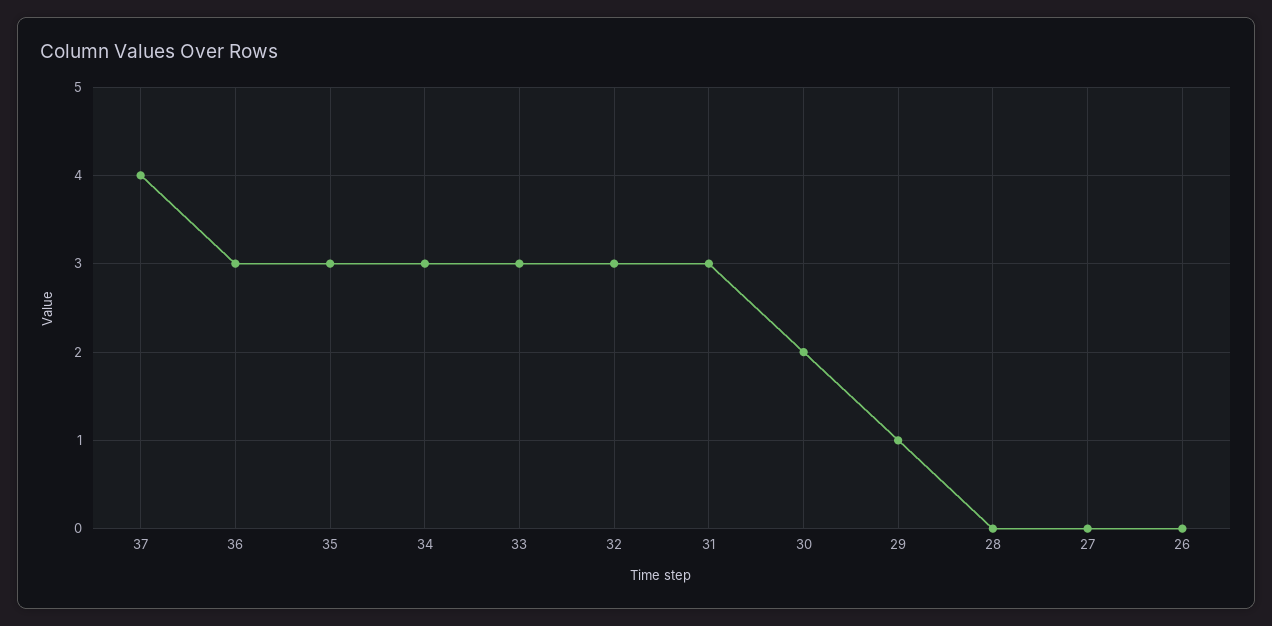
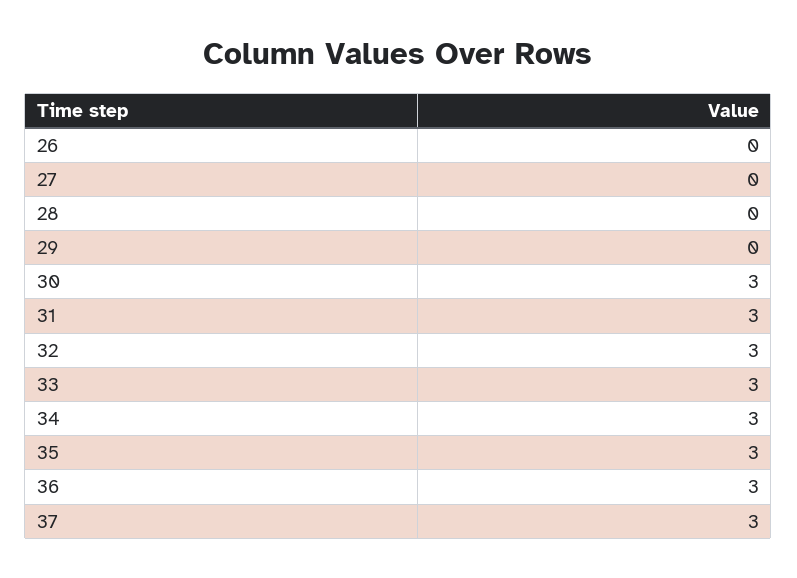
37: 4 -> 3
30: 2 -> 3
29: 1 -> 0

